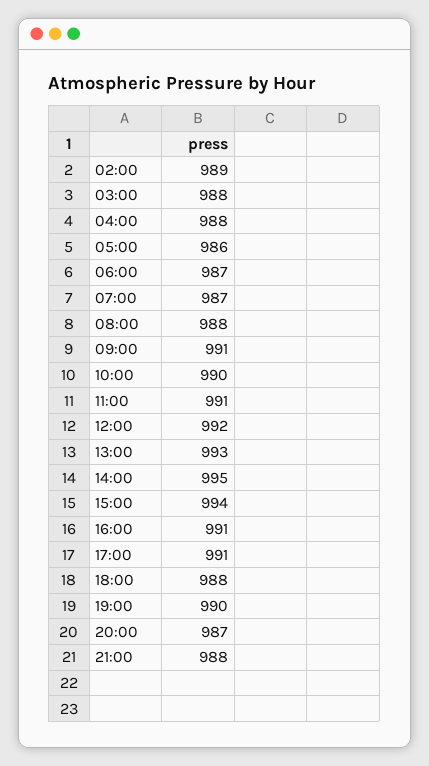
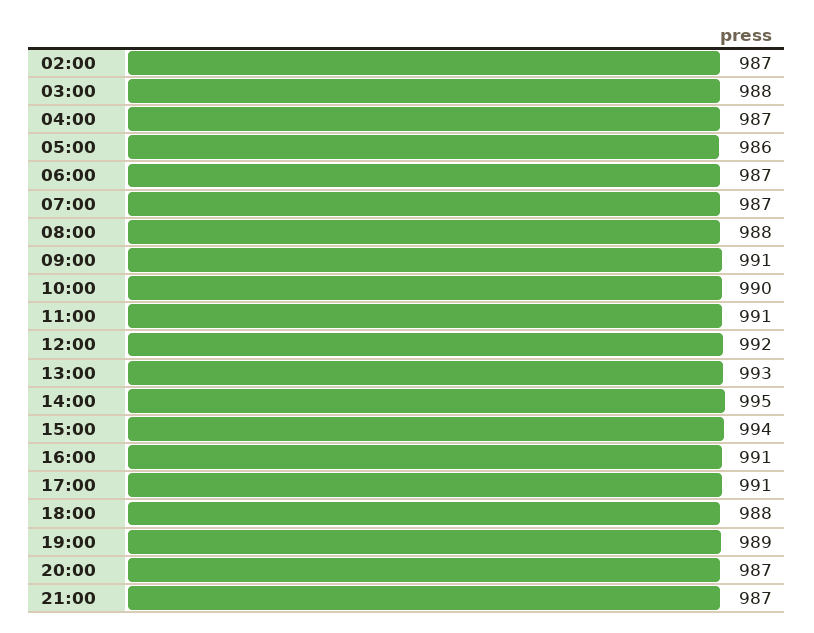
02:00: 989 -> 987
04:00: 988 -> 987
19:00: 990 -> 989
21:00: 988 -> 987

